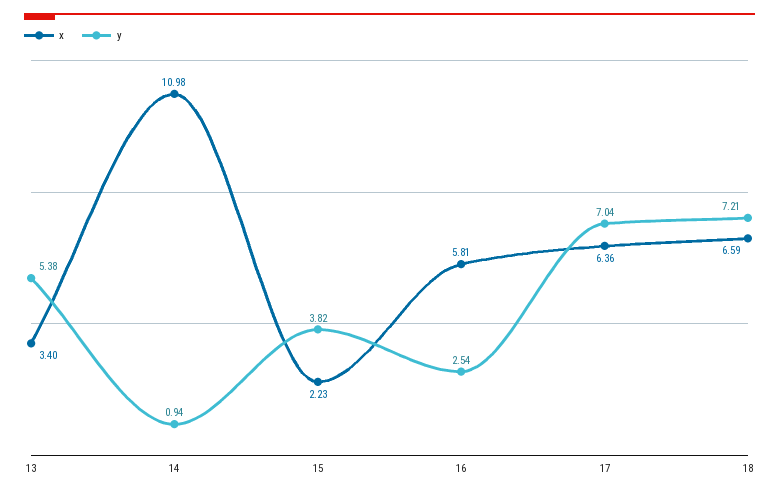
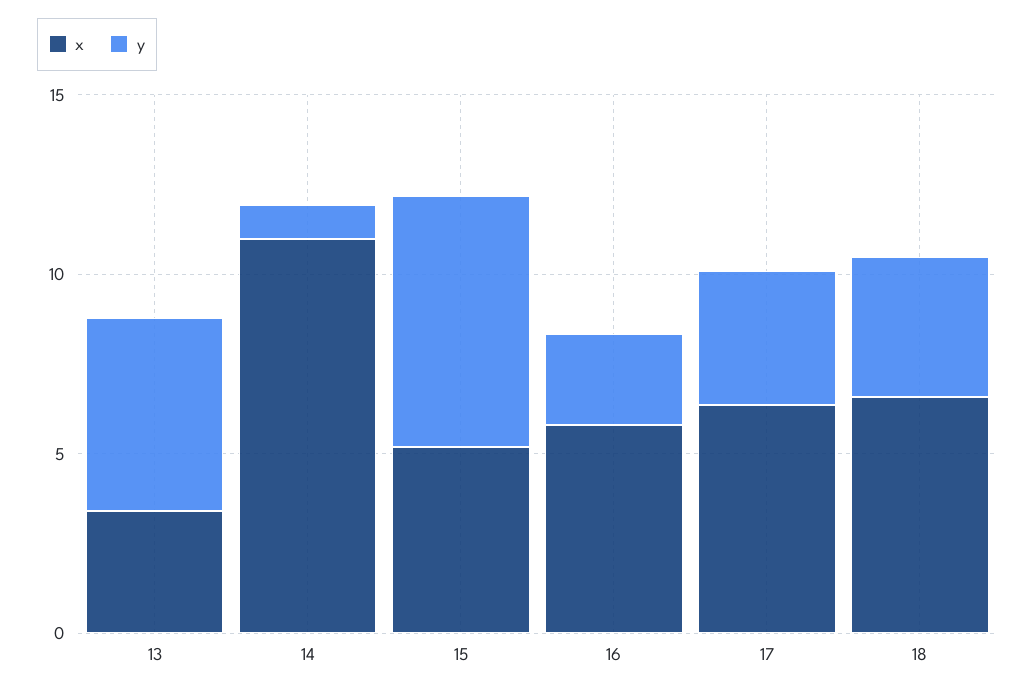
x, 15: 2.23 -> 5
y, 15: 3.82 -> 7
y, 17: 7.04 -> 4
y, 18: 7.21 -> 4

